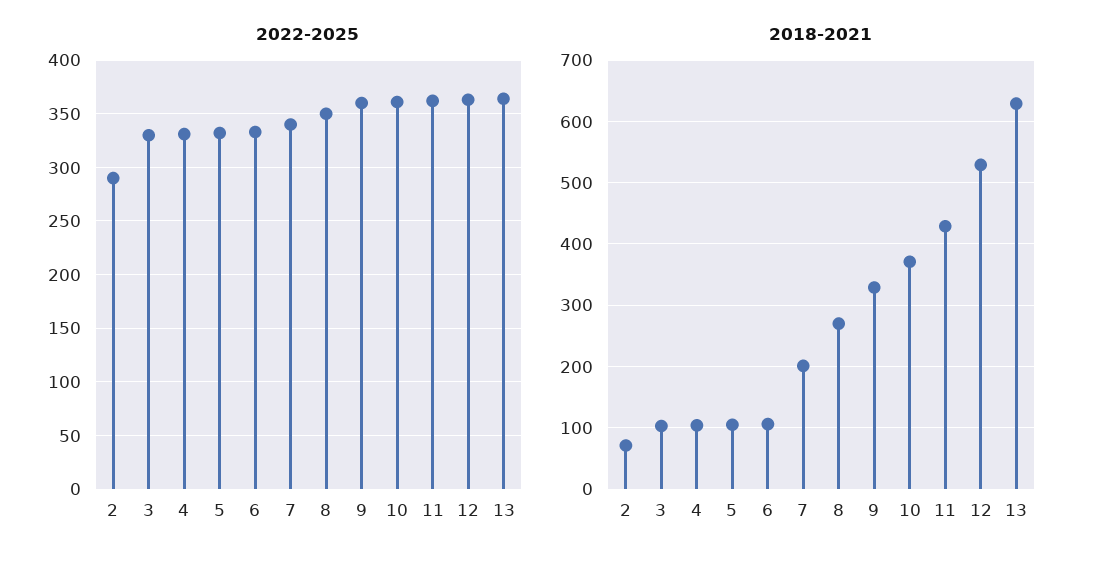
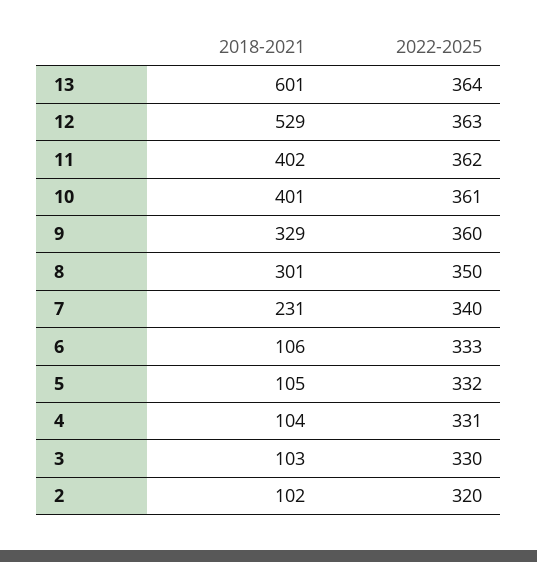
2022-2025, 2: 290 -> 320
2018-2021, 2: 70 -> 102
2018-2021, 7: 200 -> 231
2018-2021, 8: 270 -> 301
2018-2021, 10: 370 -> 401
2018-2021, 11: 430 -> 402
2018-2021, 13: 630 -> 601

